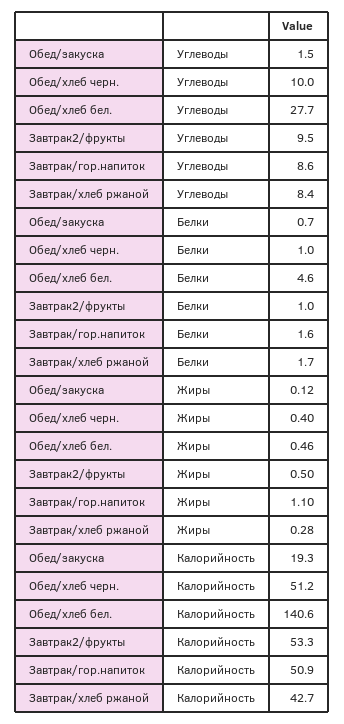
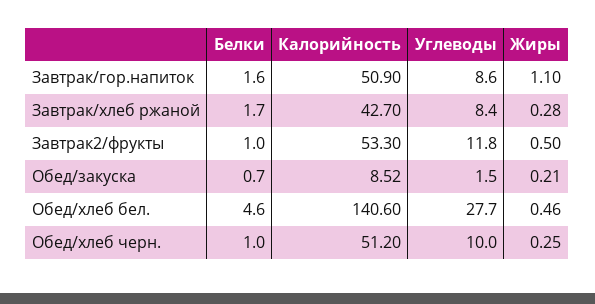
Завтрак2/фрукты, Углеводы: 9.5 -> 11.8
Обед/закуска, Жиры: 0.12 -> 0.21
Обед/хлеб черн., Жиры: 0.4 -> 0.25
Обед/закуска, Калорийность: 19.3 -> 8.52

